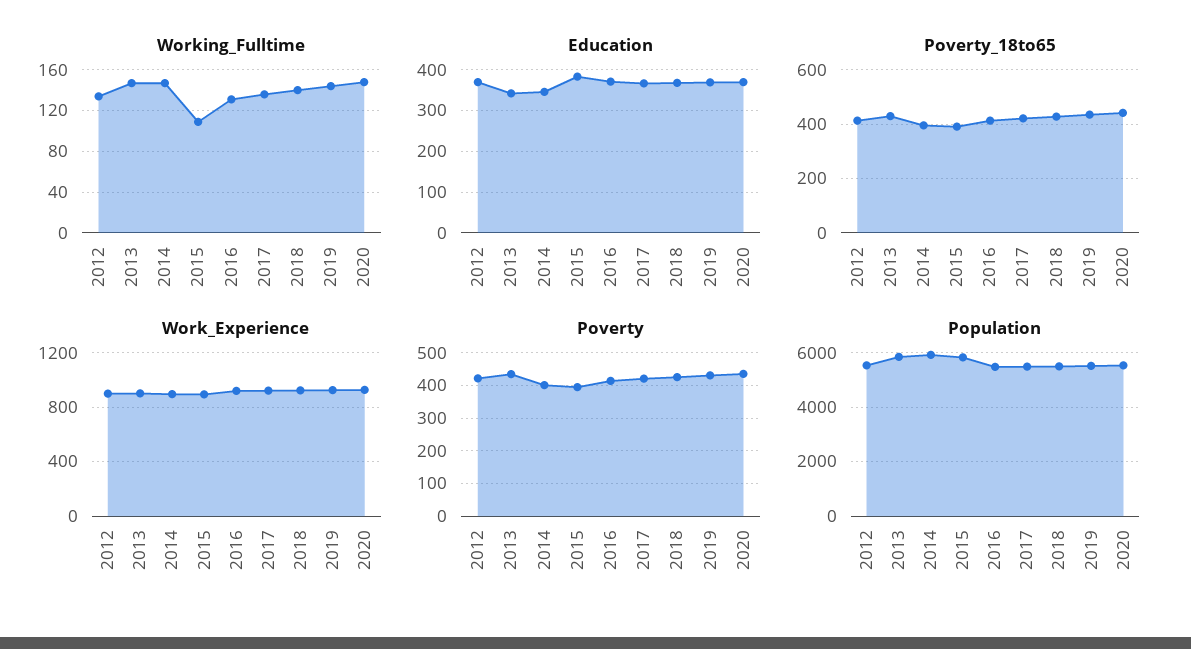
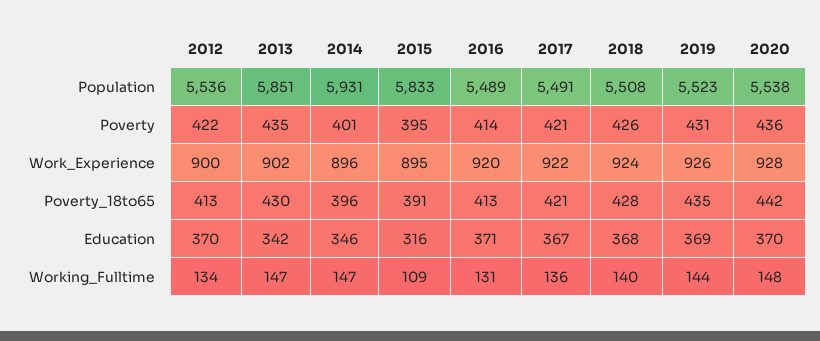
Education, 2015: 380 -> 316

